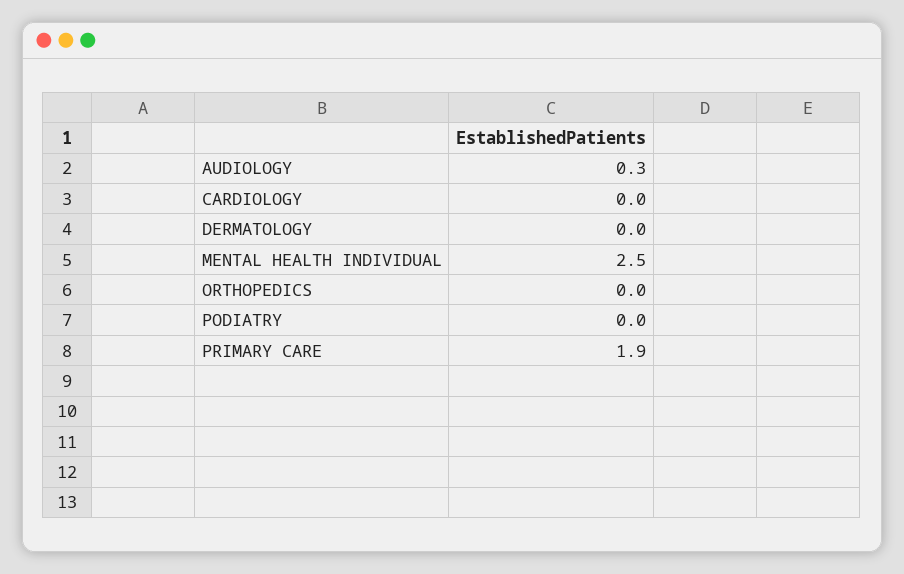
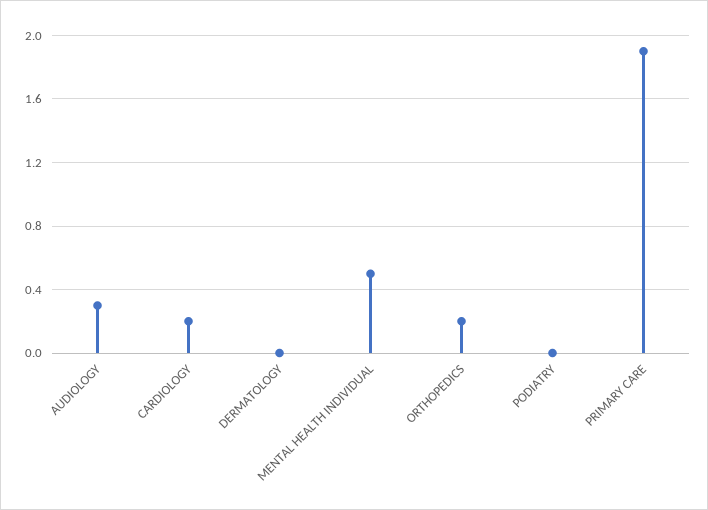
CARDIOLOGY: 0 -> 0.2
MENTAL HEALTH INDIVIDUAL: 2.5 -> 0.5
ORTHOPEDICS: 0 -> 0.2

